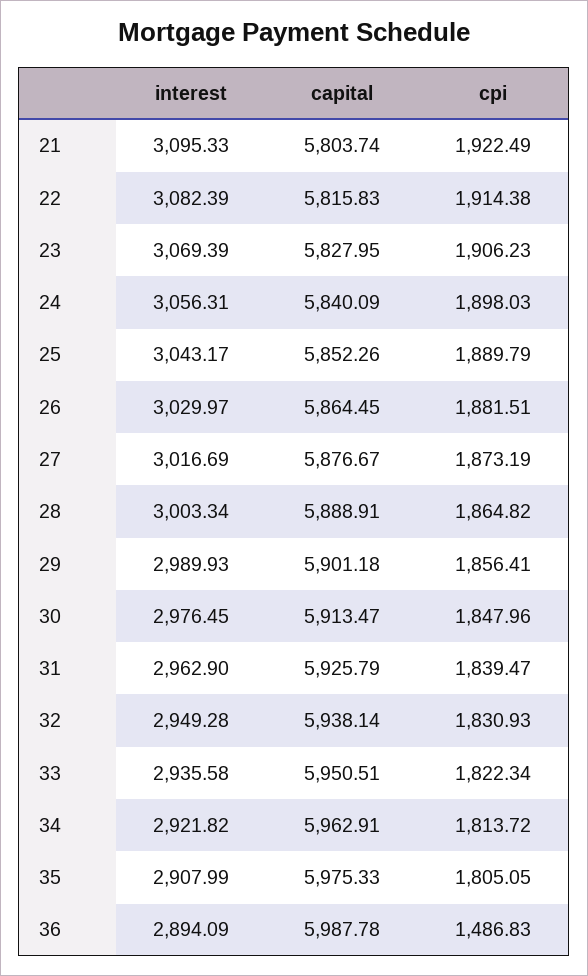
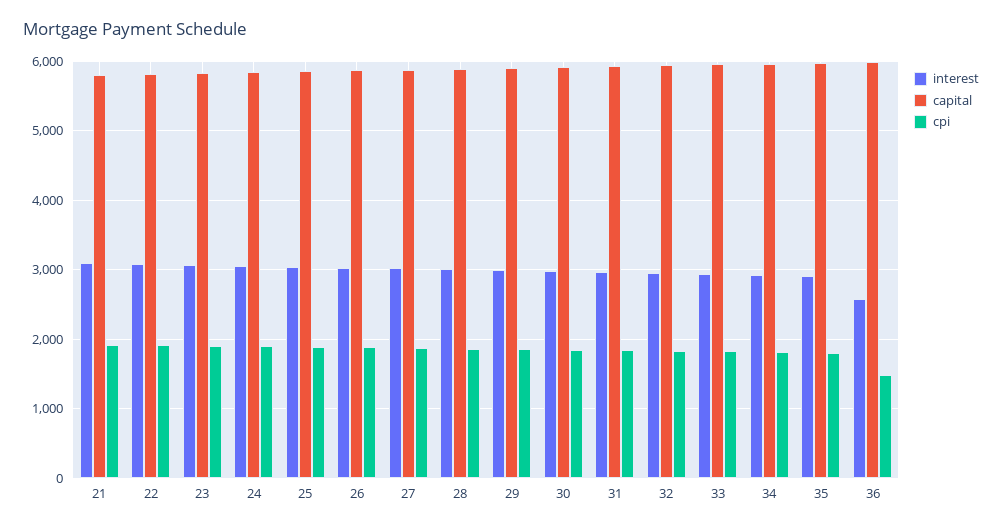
interest, 36: 2894.09 -> 2600

